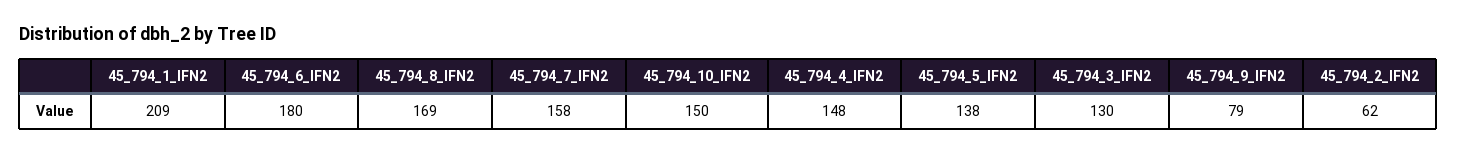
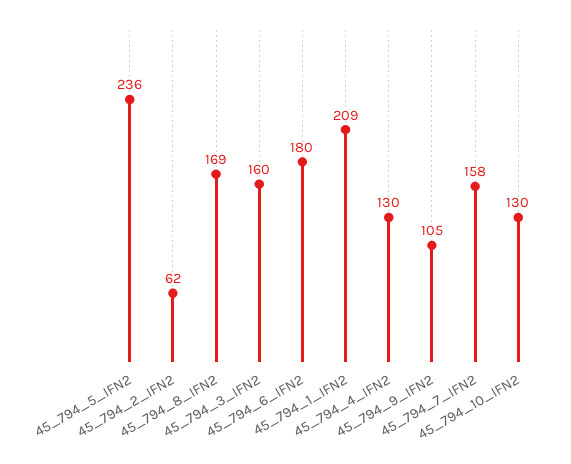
45_794_10_IFN2: 150 -> 130
45_794_4_IFN2: 148 -> 130
45_794_5_IFN2: 138 -> 236
45_794_3_IFN2: 130 -> 160
45_794_9_IFN2: 79 -> 105

